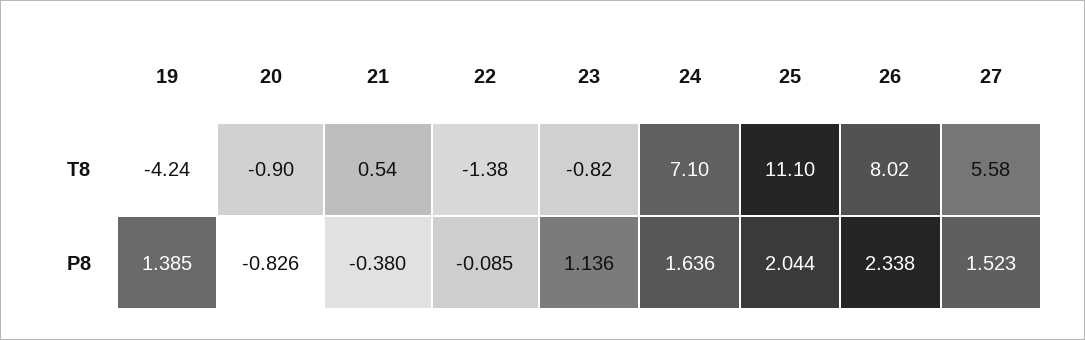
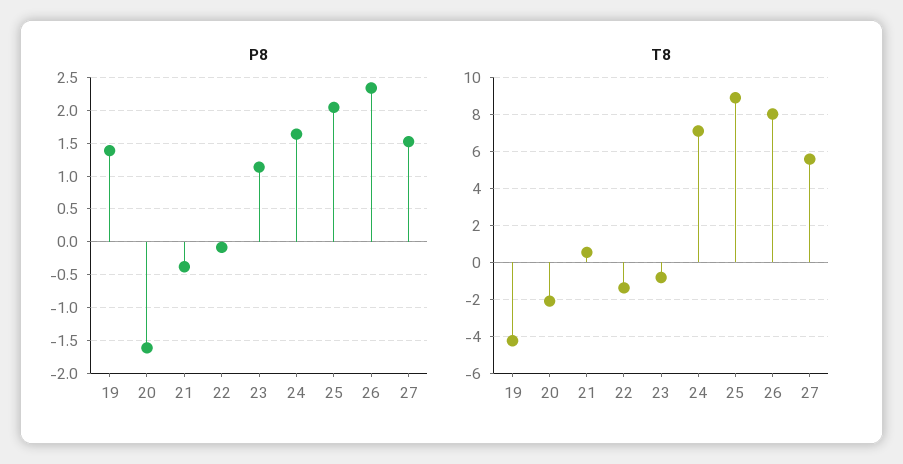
T8, 20: -0.9 -> -2
T8, 25: 11.1 -> 9
P8, 20: -0.826 -> -1.6

